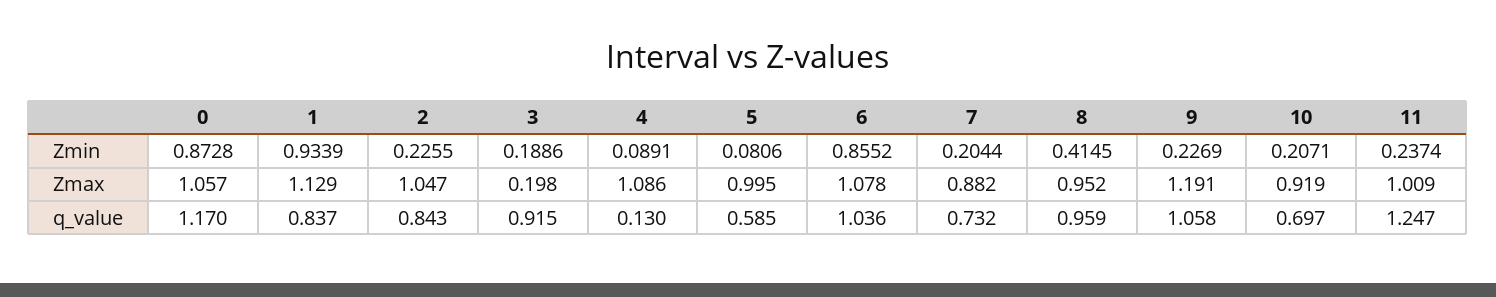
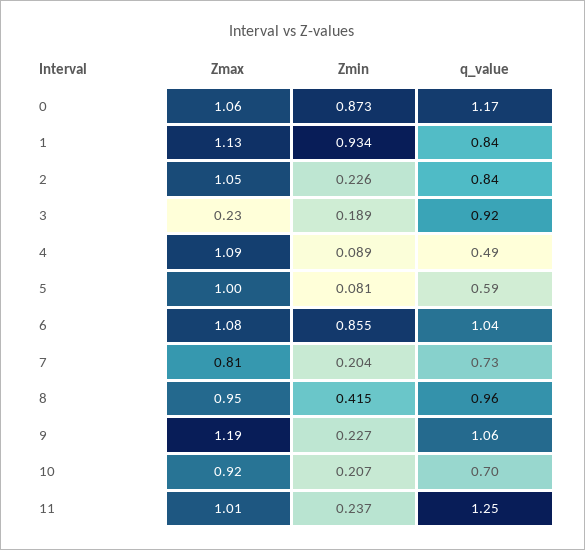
3, Zmax: 0.198 -> 0.23
7, Zmax: 0.882 -> 0.81
4, q_value: 0.13 -> 0.49

